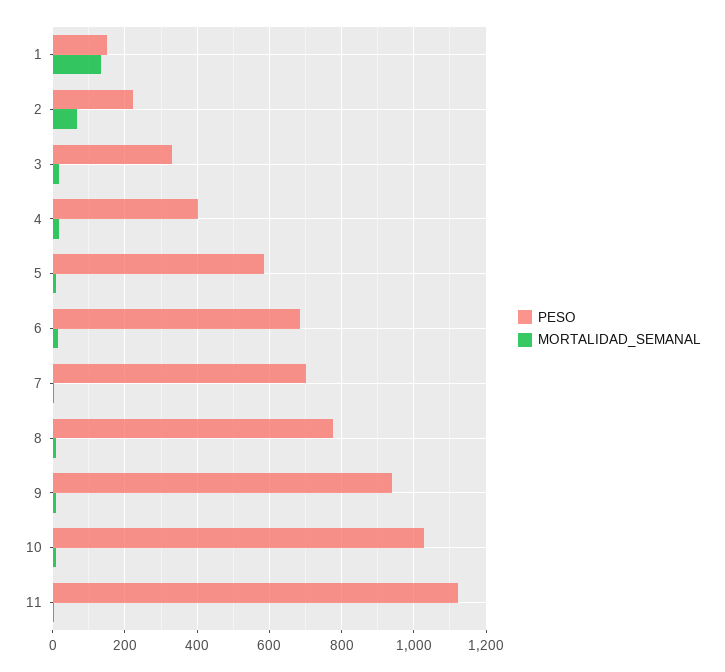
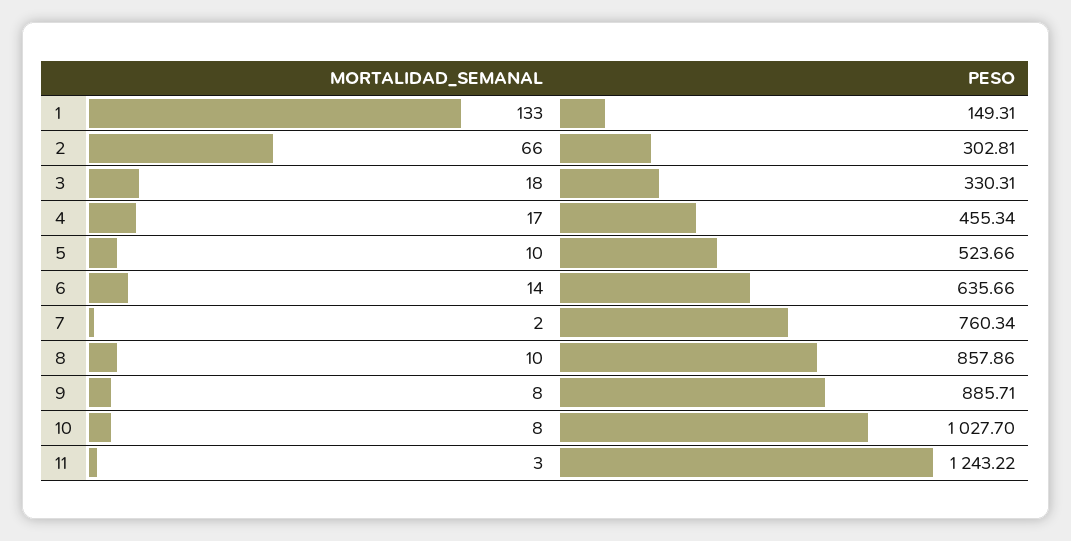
PESO, 2: 220 -> 302.81
PESO, 4: 400 -> 455.34
PESO, 5: 580 -> 523.66
PESO, 6: 680 -> 635.66
PESO, 7: 700 -> 760.34
PESO, 8: 780 -> 857.86
PESO, 9: 940 -> 885.71
PESO, 11: 1120 -> 1243.22

